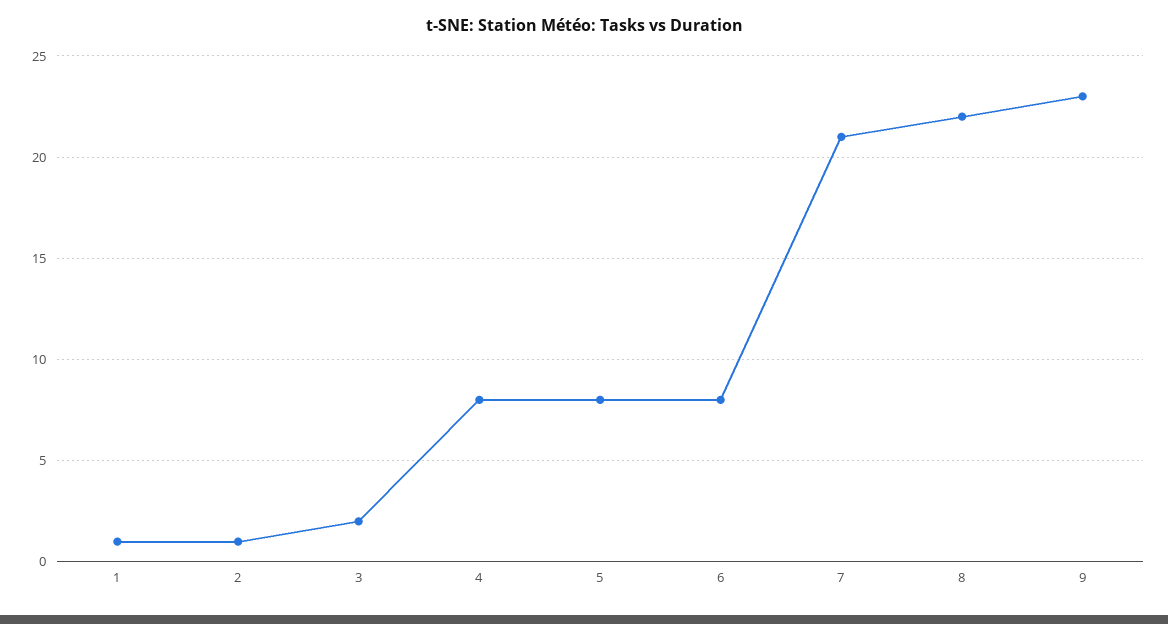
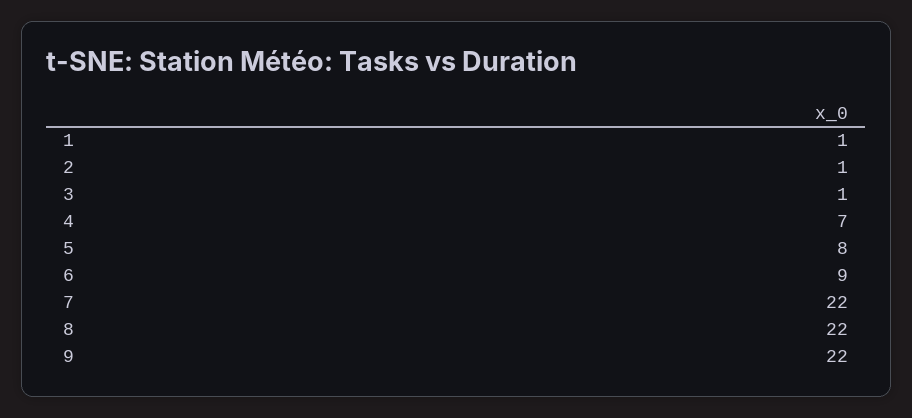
3: 2 -> 1
4: 8 -> 7
6: 8 -> 9
7: 21 -> 22
9: 23 -> 22

